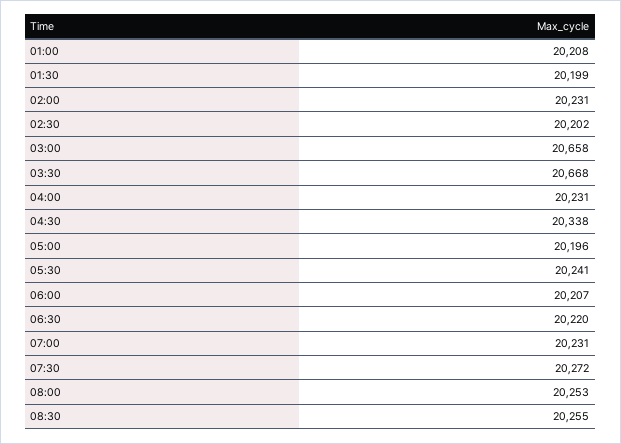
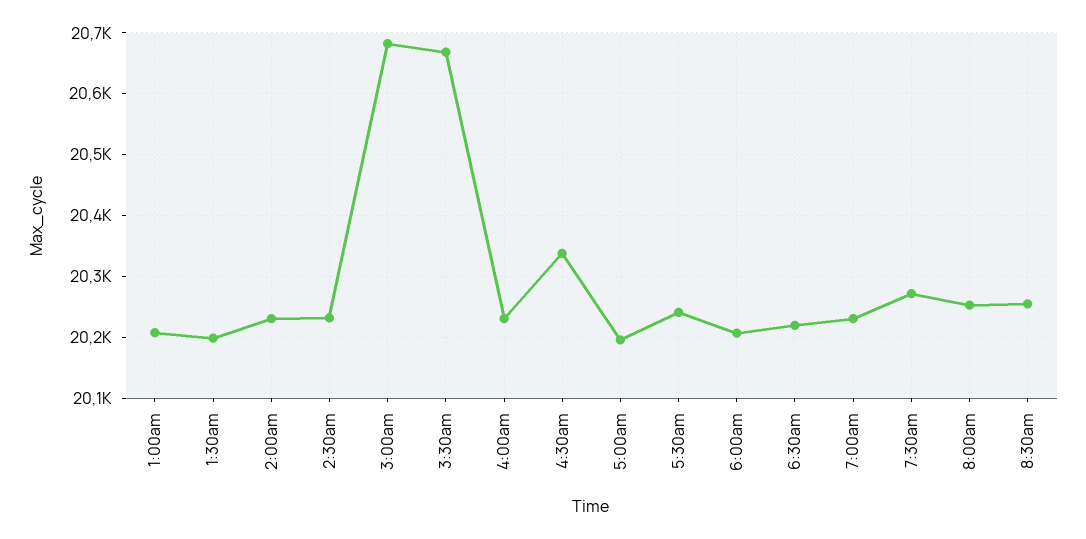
02:30: 20202 -> 20230
03:00: 20658 -> 20680

